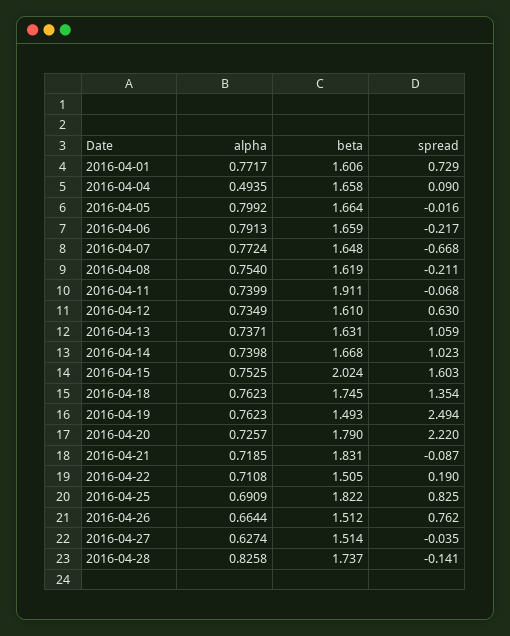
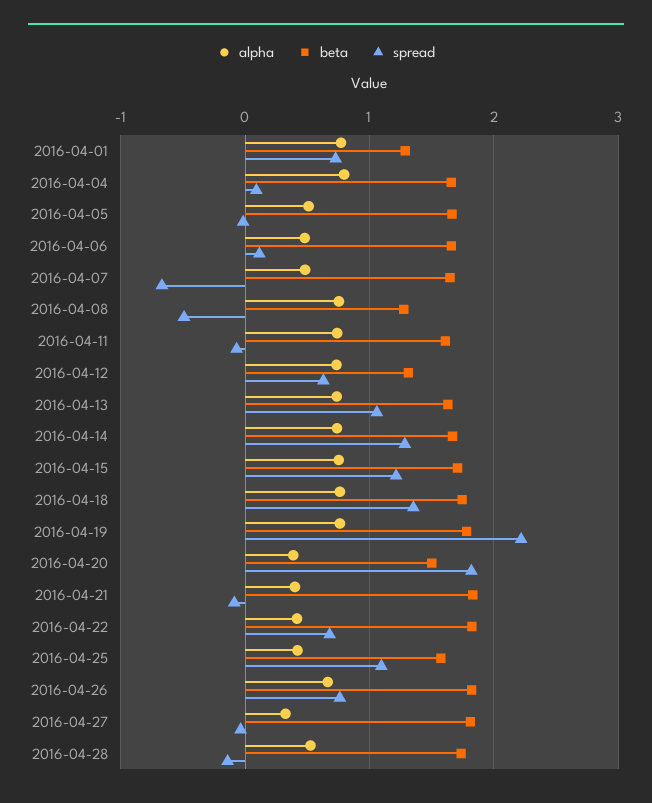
beta, 2016-04-01: 1.606 -> 1.3
alpha, 2016-04-04: 0.4935 -> 0.8
alpha, 2016-04-05: 0.7992 -> 0.5
alpha, 2016-04-06: 0.7913 -> 0.5
spread, 2016-04-06: -0.217 -> 0.1
alpha, 2016-04-07: 0.7724 -> 0.5
beta, 2016-04-08: 1.619 -> 1.3
spread, 2016-04-08: -0.211 -> -0.5
beta, 2016-04-11: 1.911 -> 1.6
beta, 2016-04-12: 1.61 -> 1.3
spread, 2016-04-14: 1.023 -> 1.3
beta, 2016-04-15: 2.024 -> 1.7
spread, 2016-04-15: 1.603 -> 1.2
beta, 2016-04-19: 1.493 -> 1.8
spread, 2016-04-19: 2.494 -> 2.2
alpha, 2016-04-20: 0.7257 -> 0.4
beta, 2016-04-20: 1.79 -> 1.5
spread, 2016-04-20: 2.22 -> 1.8
alpha, 2016-04-21: 0.7185 -> 0.4
alpha, 2016-04-22: 0.7108 -> 0.4
beta, 2016-04-22: 1.505 -> 1.8
spread, 2016-04-22: 0.19 -> 0.7
alpha, 2016-04-25: 0.6909 -> 0.4
beta, 2016-04-25: 1.822 -> 1.6
spread, 2016-04-25: 0.825 -> 1.1
beta, 2016-04-26: 1.512 -> 1.8
alpha, 2016-04-27: 0.6274 -> 0.3
beta, 2016-04-27: 1.514 -> 1.8
alpha, 2016-04-28: 0.8258 -> 0.5

